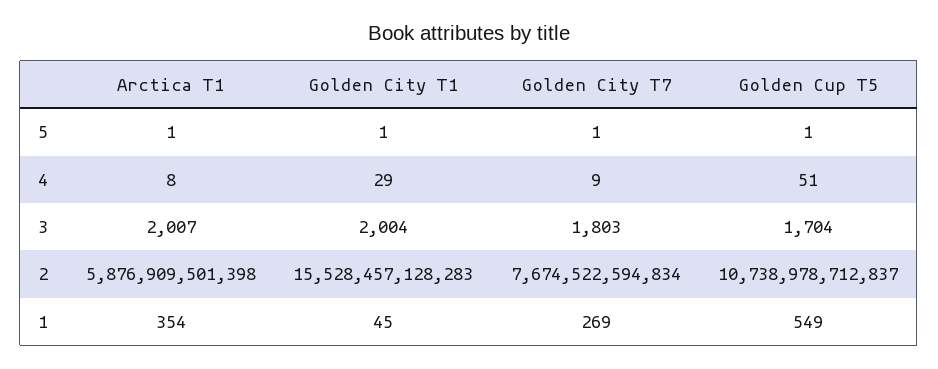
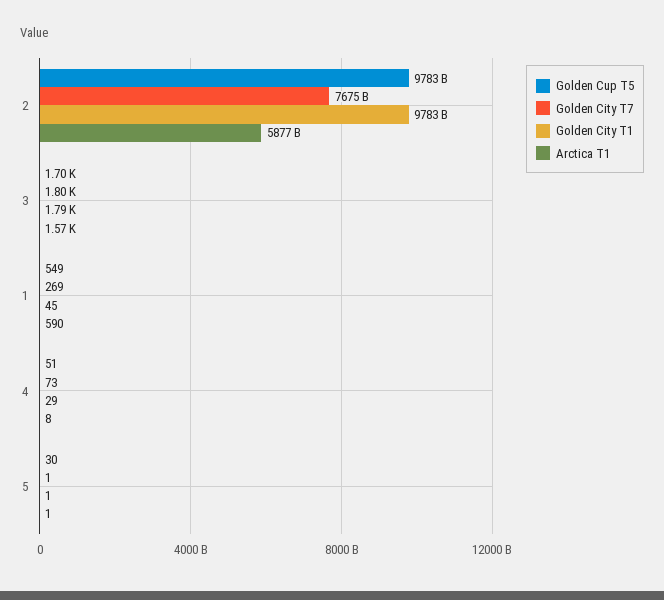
Golden Cup T5, 5: 1 -> 30
Golden City T7, 4: 9 -> 73
Arctica T1, 3: 2007 -> 1570
Golden City T1, 3: 2004 -> 1790
Golden City T1, 2: 15528457128283 -> 9783000000000
Golden Cup T5, 2: 10738978712837 -> 9783000000000
Arctica T1, 1: 354 -> 590

